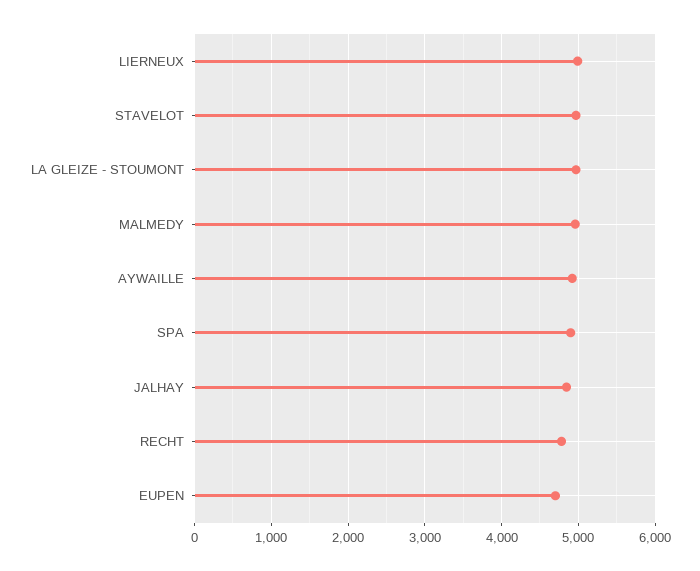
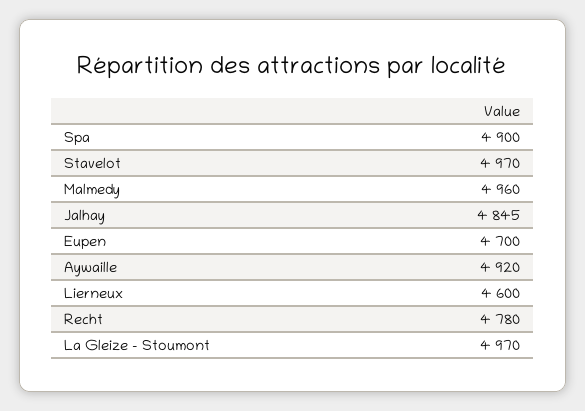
LIERNEUX: 5000 -> 4600

